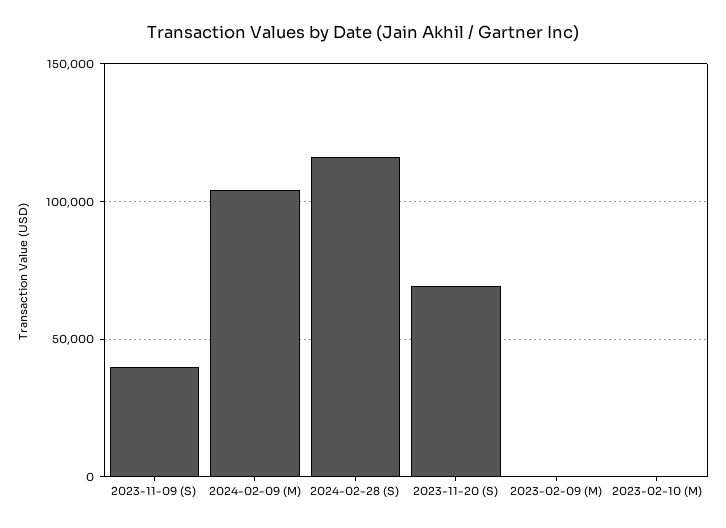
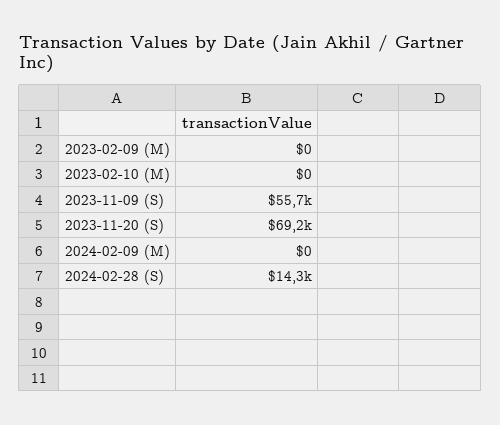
2023-11-09 (S): 40000 -> 55700
2024-02-09 (M): 105000 -> 0
2024-02-28 (S): 115000 -> 14300

